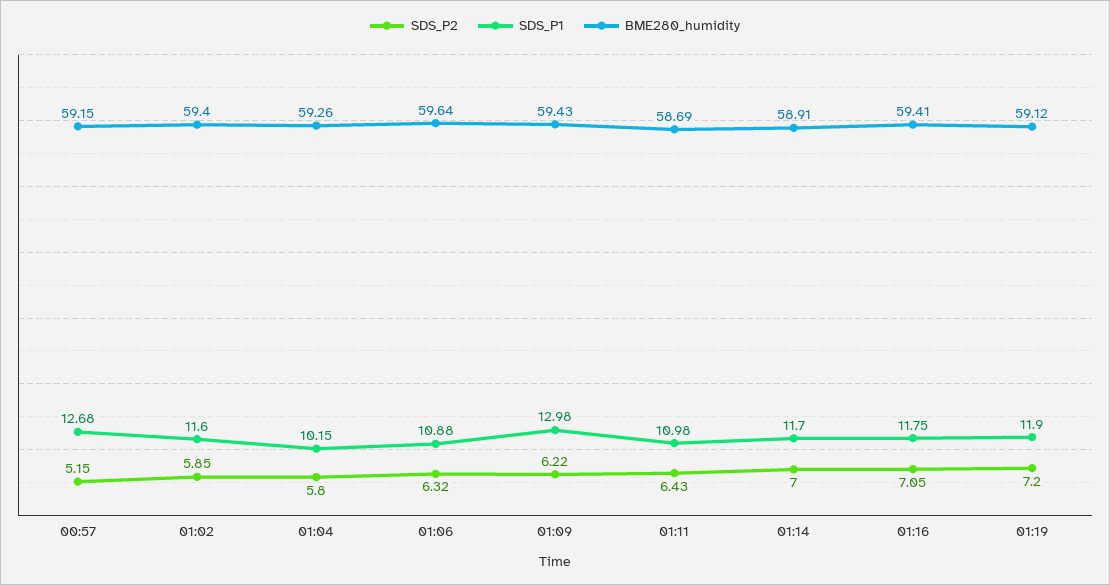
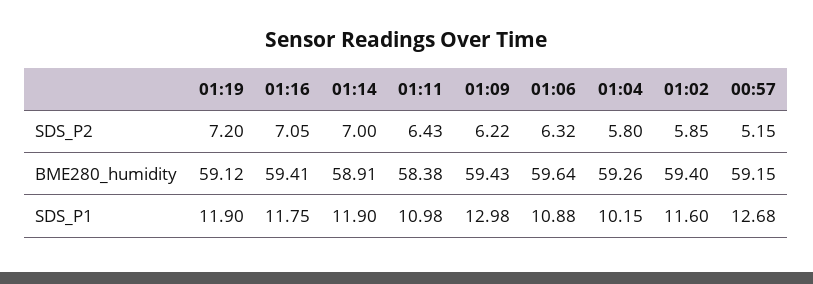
BME280_humidity, 01:11: 58.69 -> 58.38
SDS_P1, 01:14: 11.7 -> 11.9

